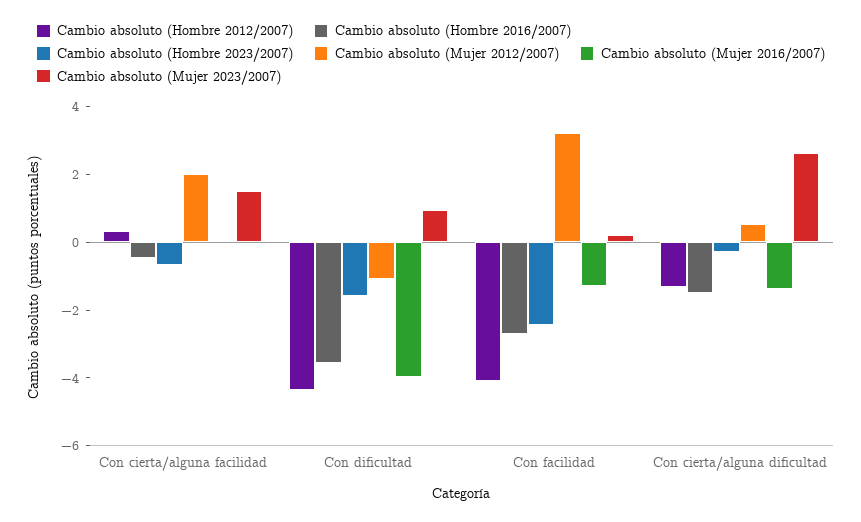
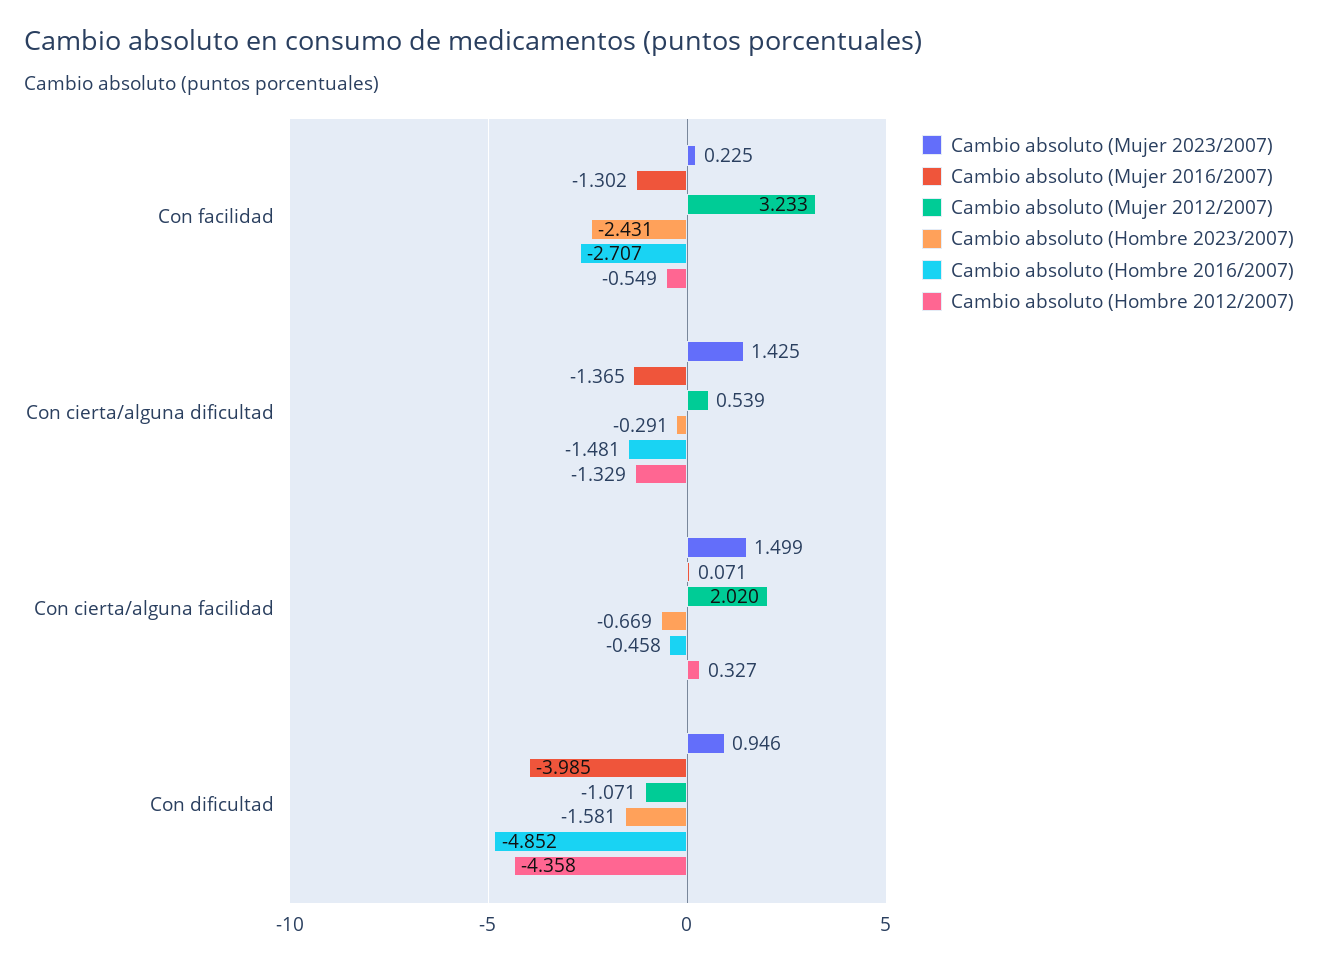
Cambio absoluto (Hombre 2016/2007), Con dificultad: -3.5 -> -4.852
Cambio absoluto (Hombre 2012/2007), Con facilidad: -4 -> -0.549
Cambio absoluto (Mujer 2023/2007), Con cierta/alguna dificultad: 2.5 -> 1.425

